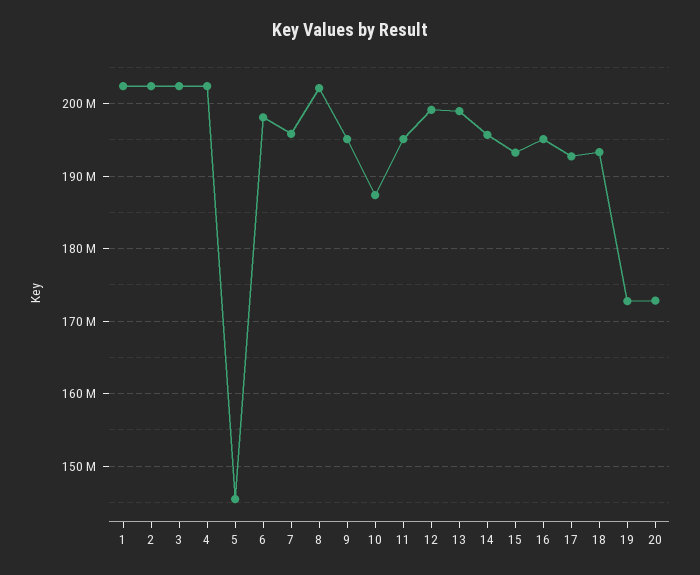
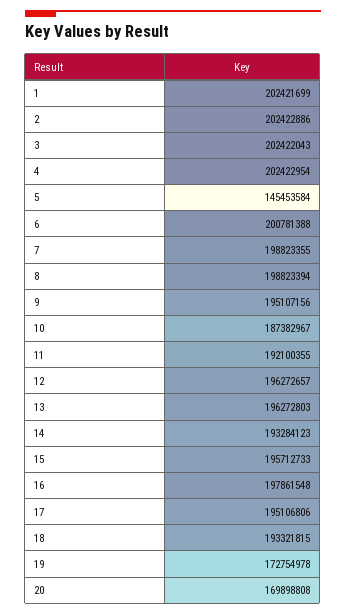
6: 198000000 -> 200781388
7: 196000000 -> 198823355
8: 202000000 -> 198823394
11: 195000000 -> 192100355
12: 199000000 -> 196272657
13: 199000000 -> 196272803
14: 196000000 -> 193284123
15: 193000000 -> 195712733
16: 195000000 -> 197861548
17: 193000000 -> 195106806
20: 173000000 -> 169898808

